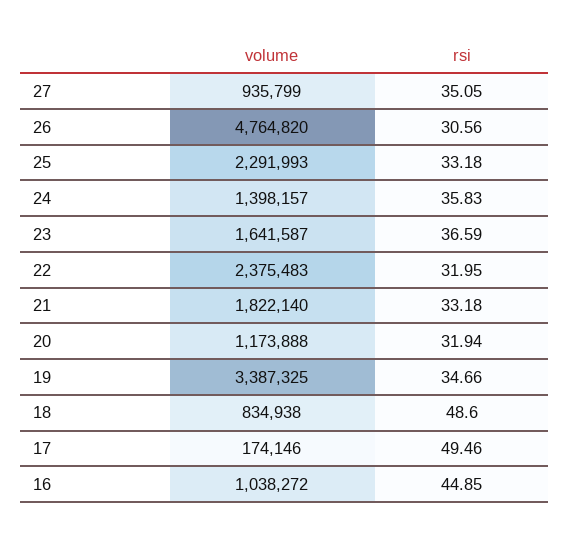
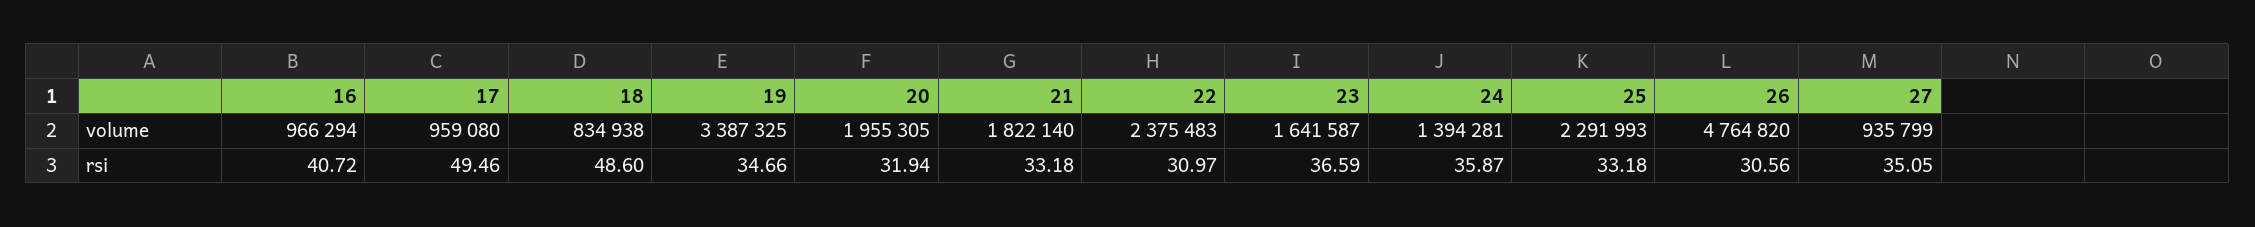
volume, 24: 1398157 -> 1394281
rsi, 24: 35.83 -> 35.87
rsi, 22: 31.95 -> 30.97
volume, 20: 1173888 -> 1955305
volume, 17: 174146 -> 959080
volume, 16: 1038272 -> 966294
rsi, 16: 44.85 -> 40.72

